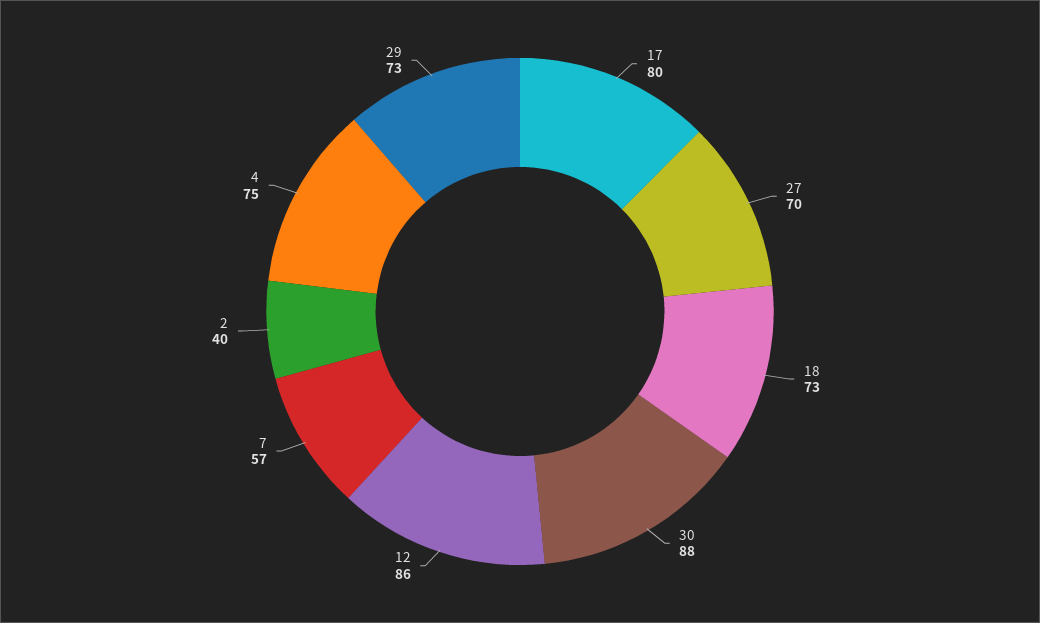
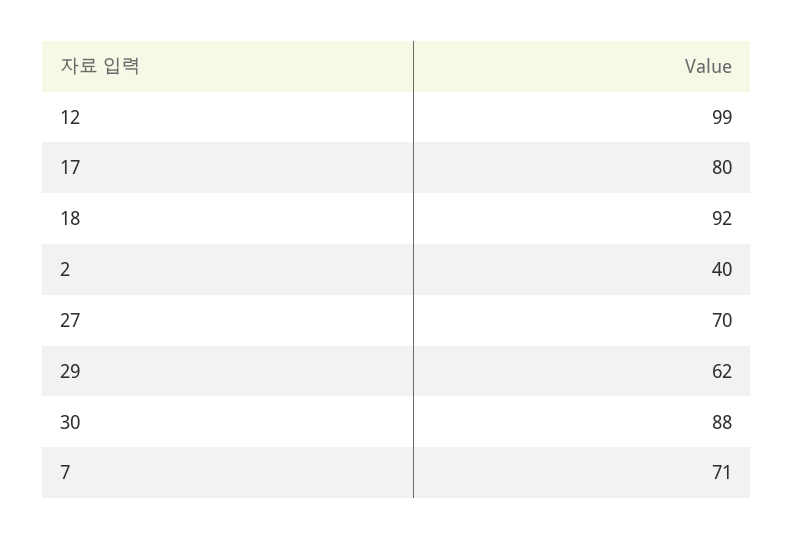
18: 73 -> 92
12: 86 -> 99
7: 57 -> 71
4: 75 -> none
29: 73 -> 62

